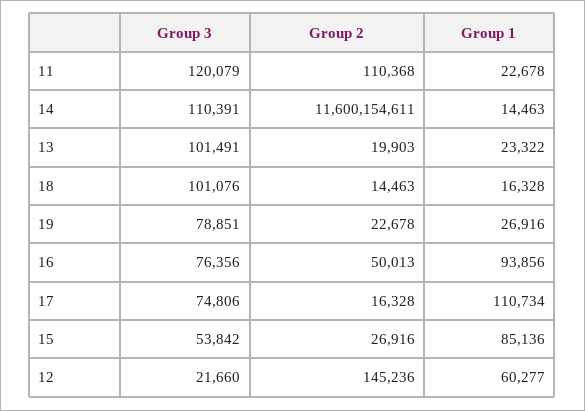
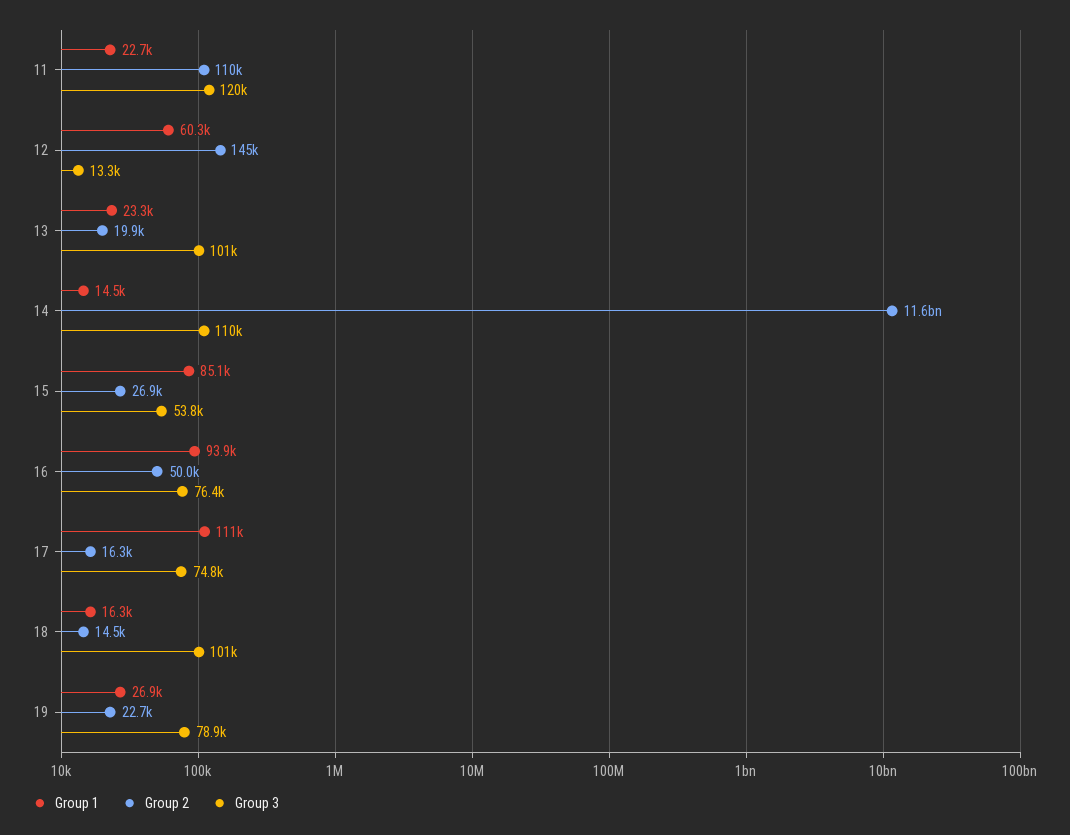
Group 3, 12: 21660 -> 13300

